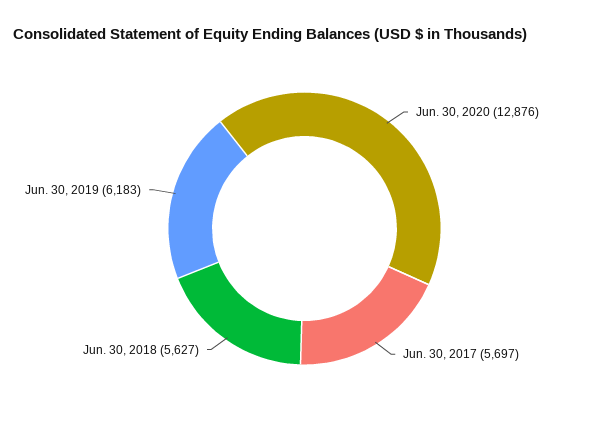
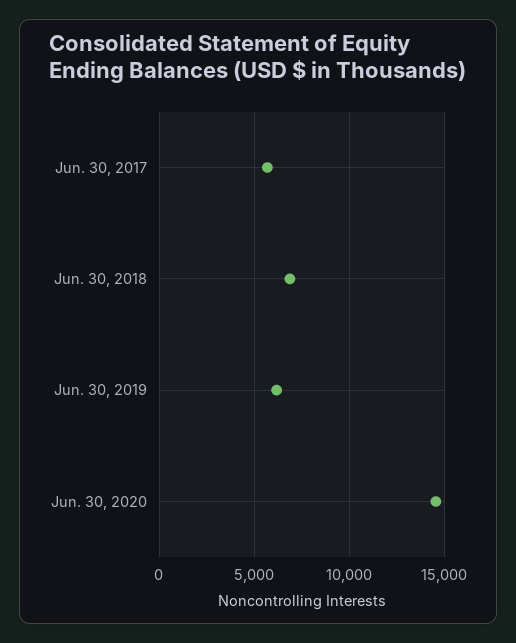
Jun. 30, 2020: 12876 -> 14500
Jun. 30, 2018: 5627 -> 7000

